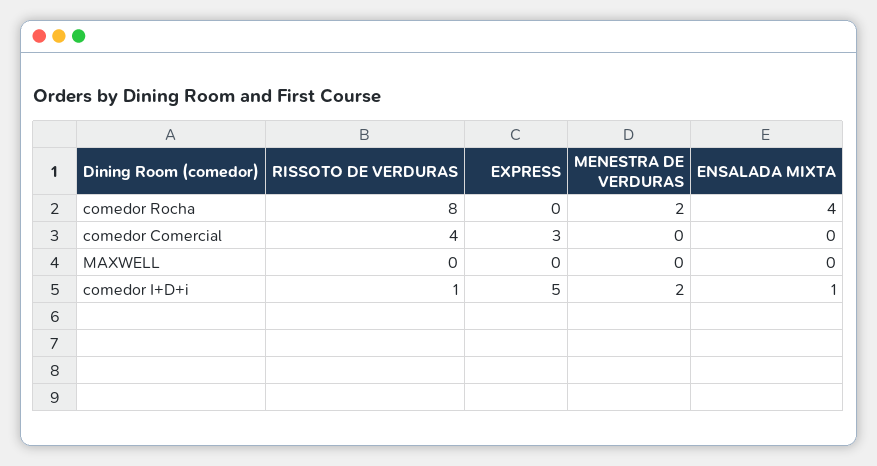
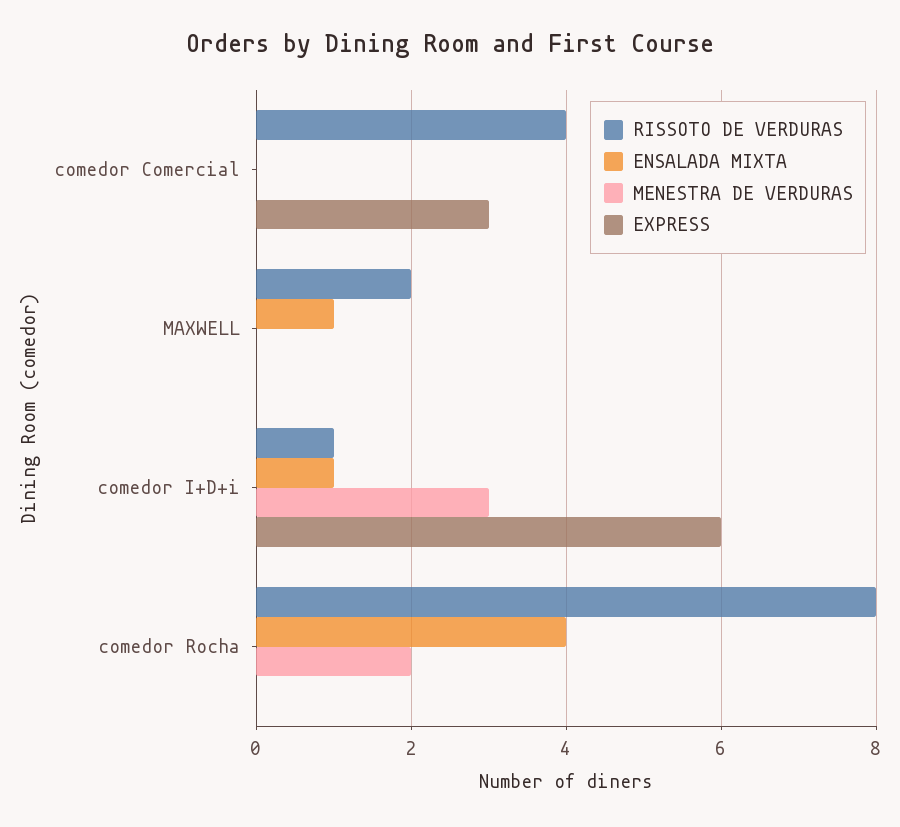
RISSOTO DE VERDURAS, MAXWELL: 0 -> 2
ENSALADA MIXTA, MAXWELL: 0 -> 1
EXPRESS, comedor I+D+i: 5 -> 6
MENESTRA DE VERDURAS, comedor I+D+i: 2 -> 3

